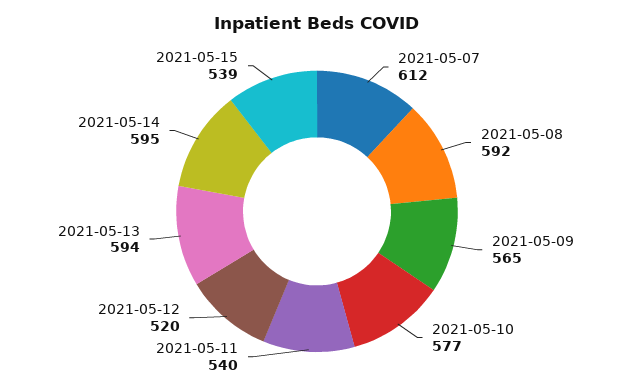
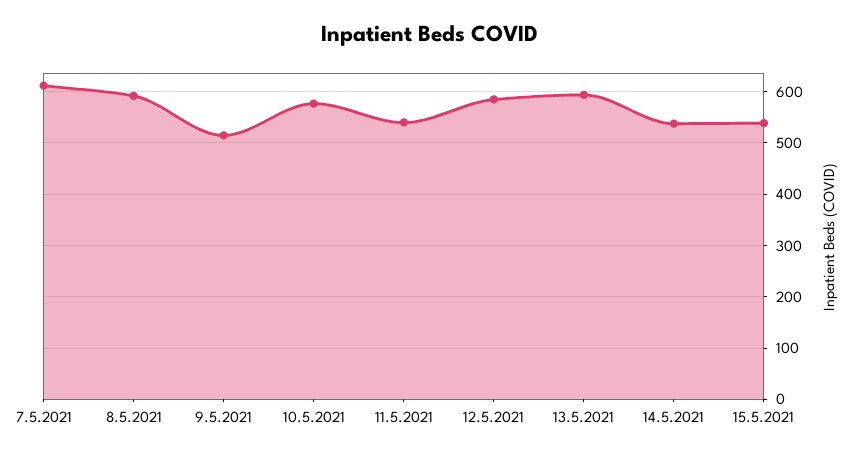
2021-05-09: 565 -> 520
2021-05-12: 520 -> 580
2021-05-14: 595 -> 540

